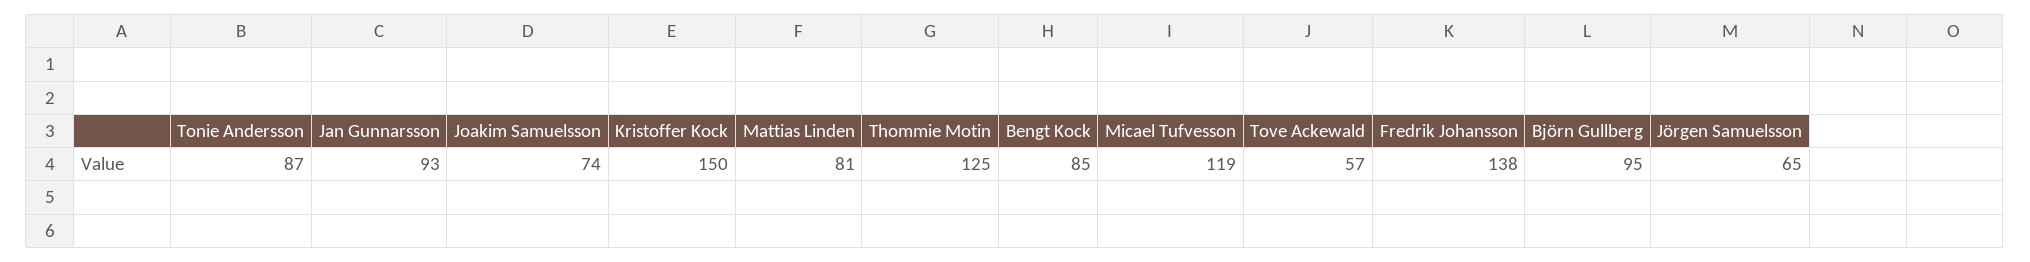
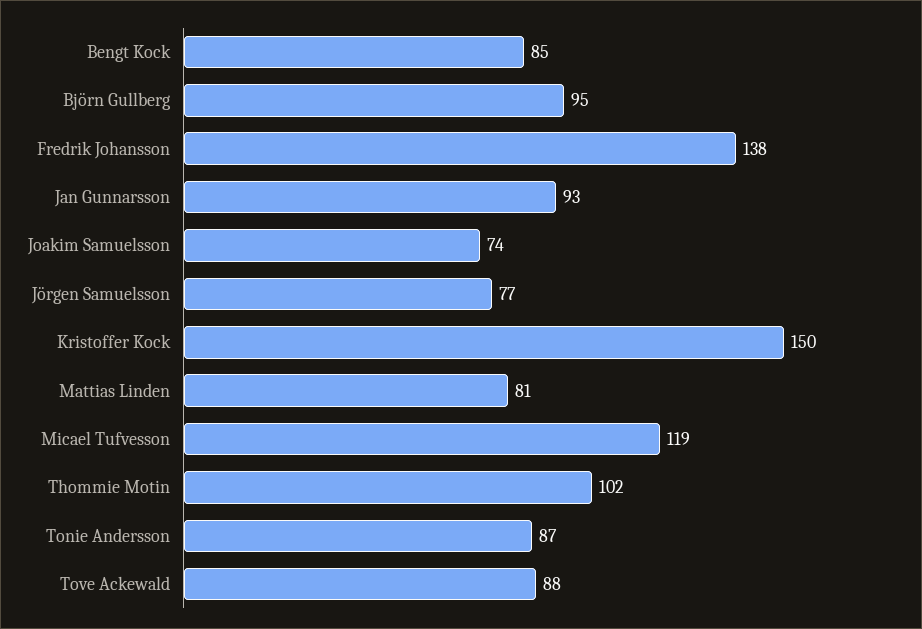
Thommie Motin: 125 -> 102
Tove Ackewald: 57 -> 88
Jörgen Samuelsson: 65 -> 77

